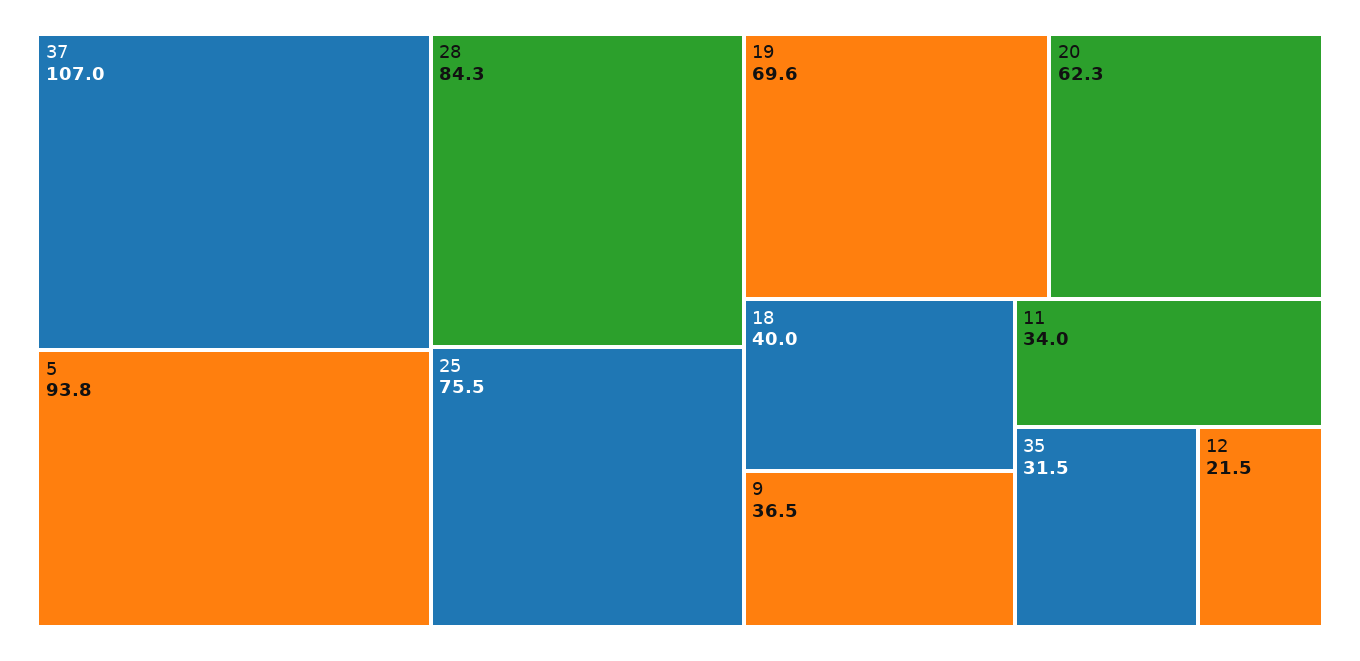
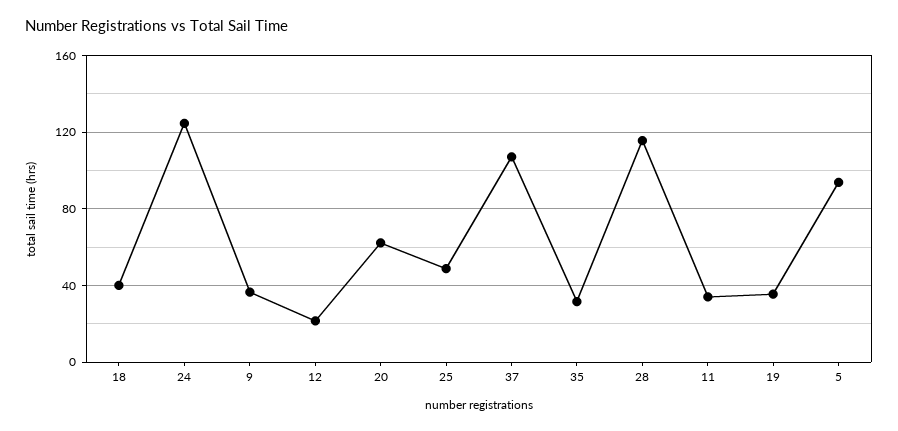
28: 84.3 -> 115
25: 75.5 -> 50
19: 69.6 -> 35
24: none -> 125

